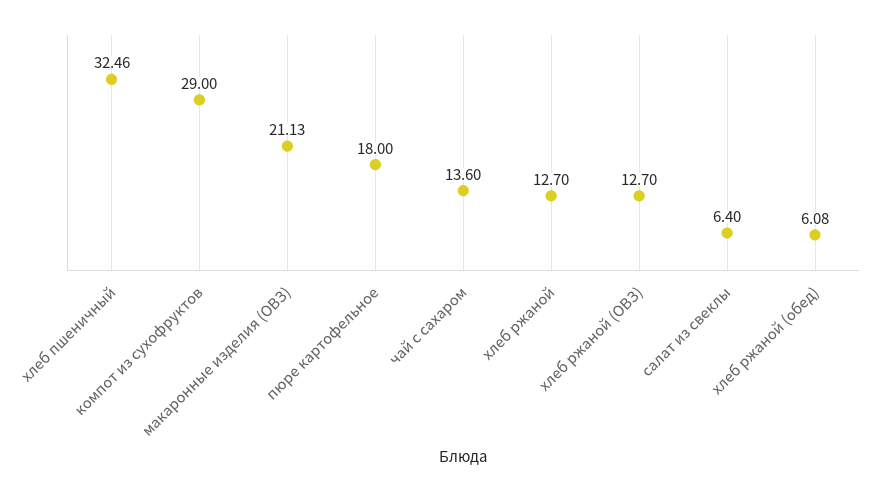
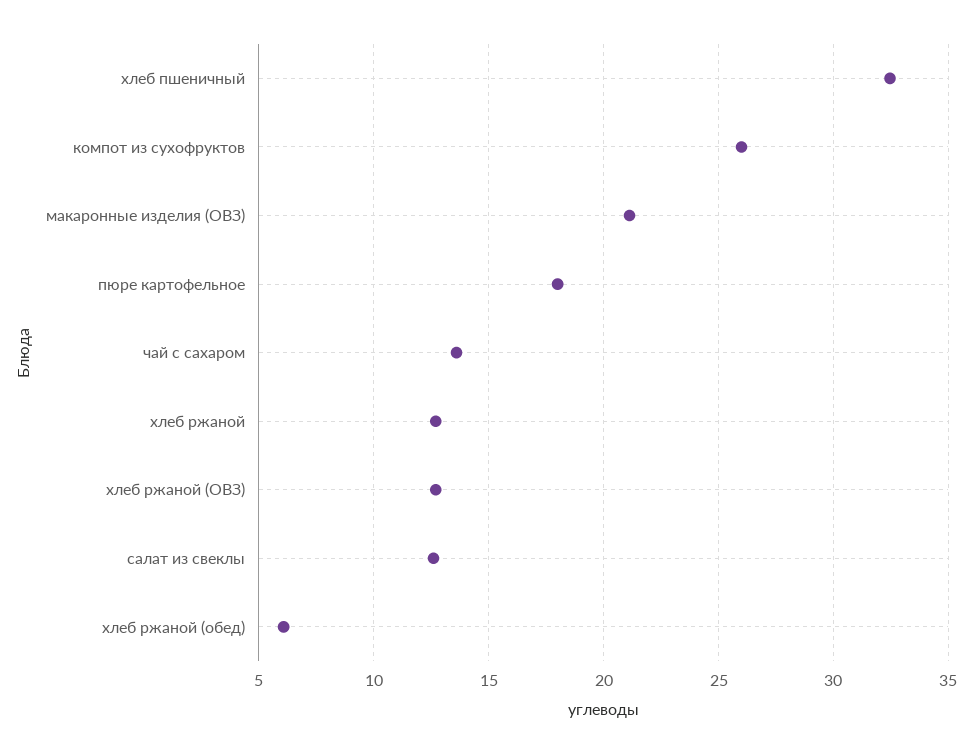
компот из сухофруктов: 29 -> 26
салат из свеклы: 6.4 -> 12.5

